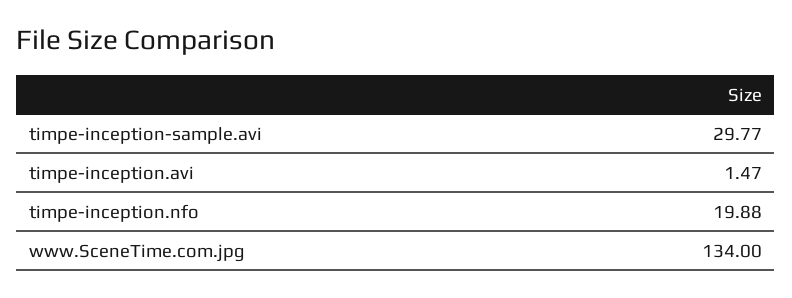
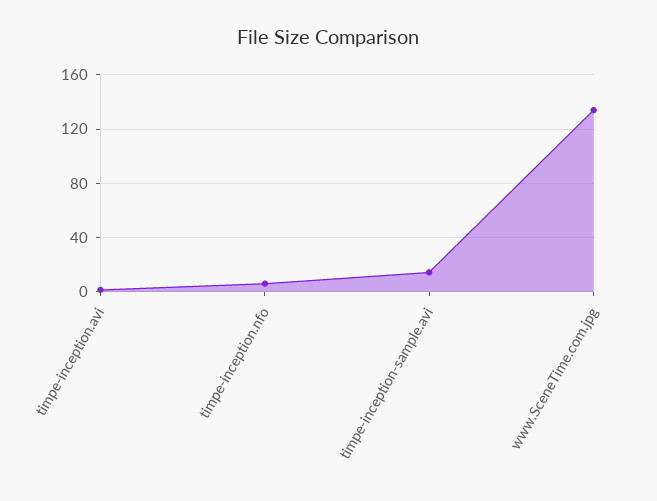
timpe-inception-sample.avi: 29.77 -> 15
timpe-inception.nfo: 19.88 -> 5

